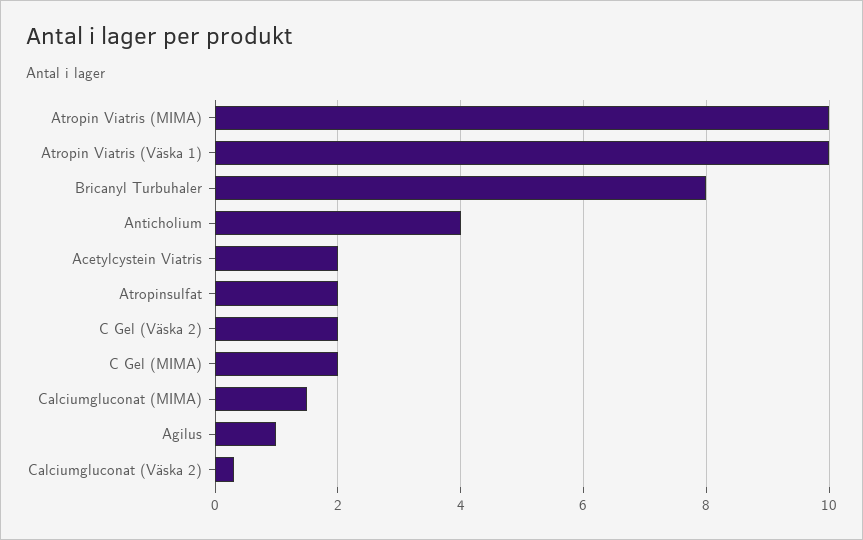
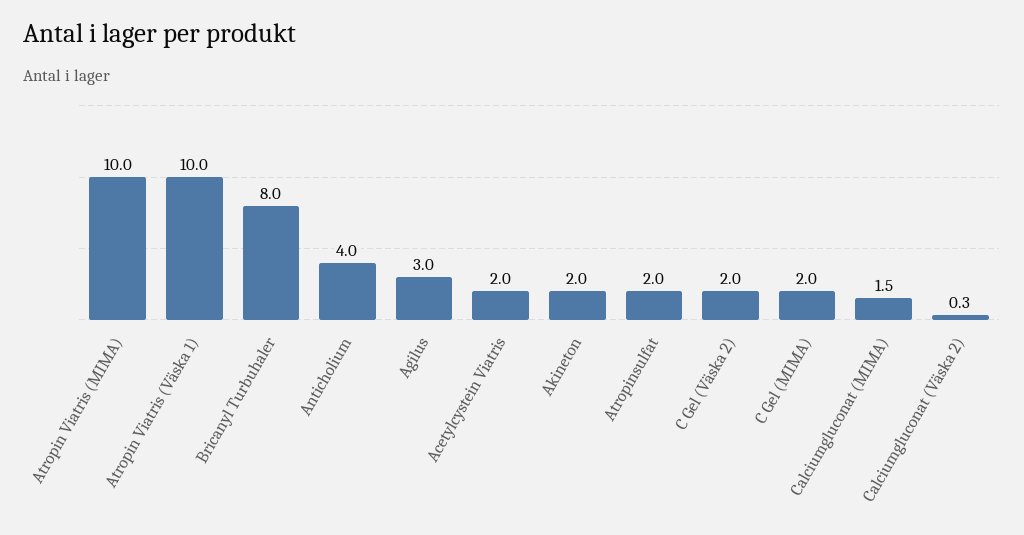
Agilus: 1 -> 3
Akineton: none -> 2

